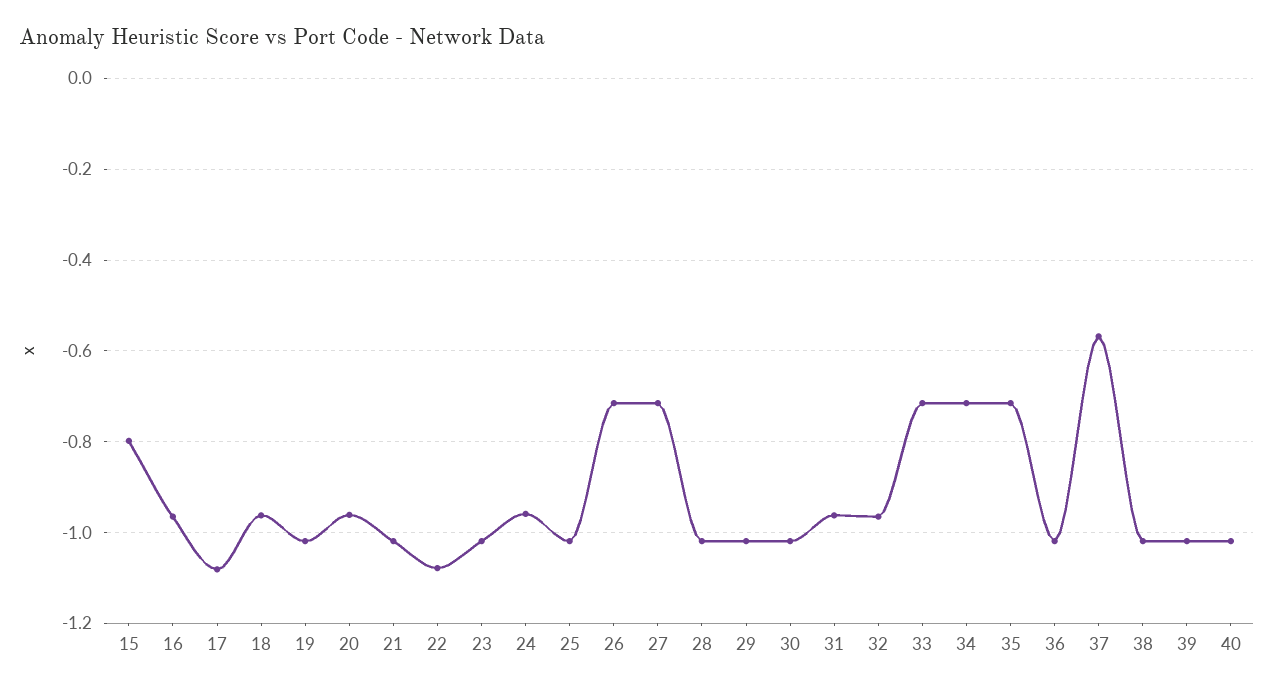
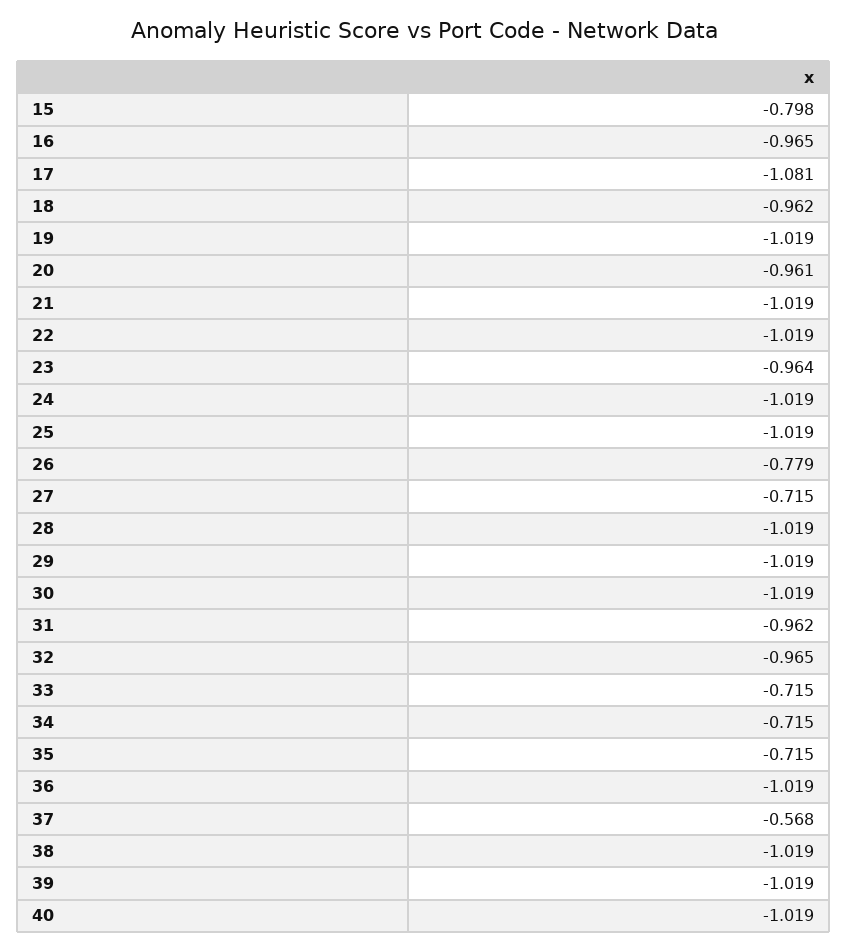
22: -1.08 -> -1.019
23: -1.02 -> -0.964
24: -0.96 -> -1.019
26: -0.72 -> -0.779

